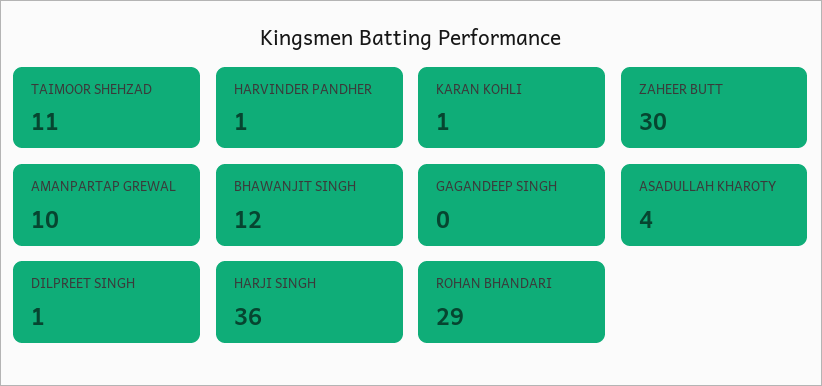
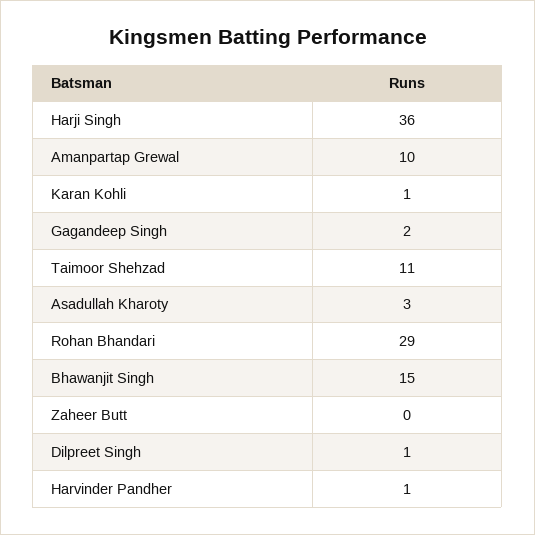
ZAHEER BUTT: 30 -> 0
BHAWANJIT SINGH: 12 -> 15
GAGANDEEP SINGH: 0 -> 2
ASADULLAH KHAROTY: 4 -> 3

